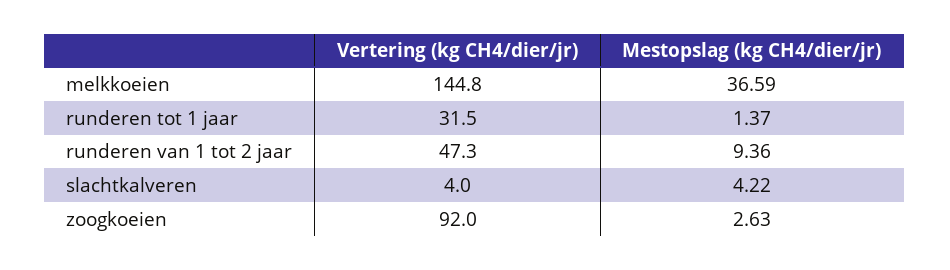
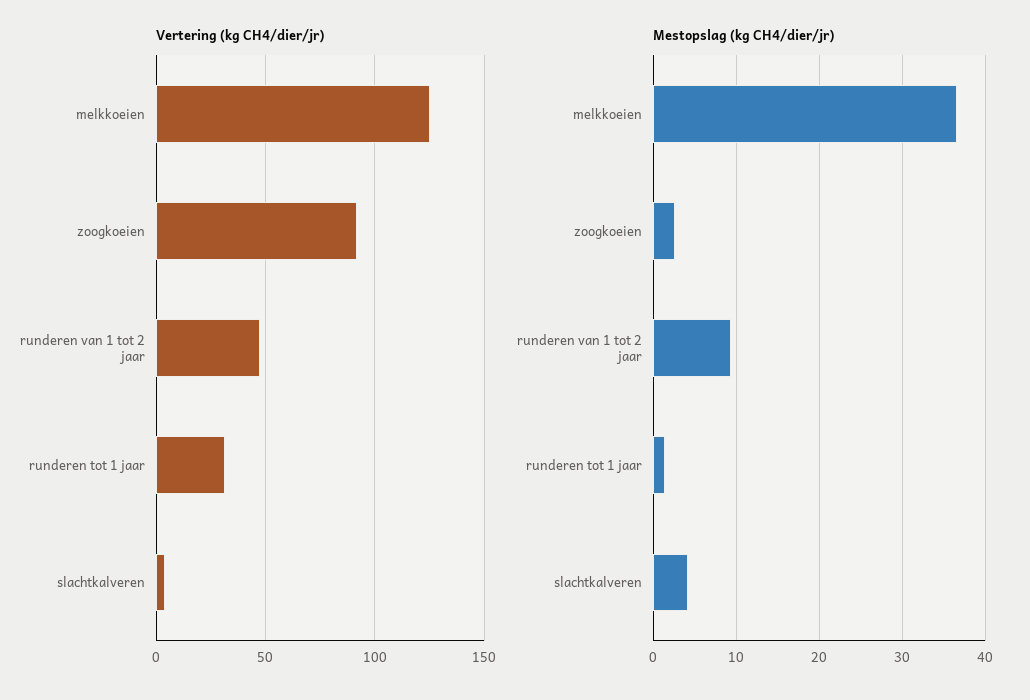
Vertering (kg CH4/dier/jr), melkkoeien: 144.8 -> 125

